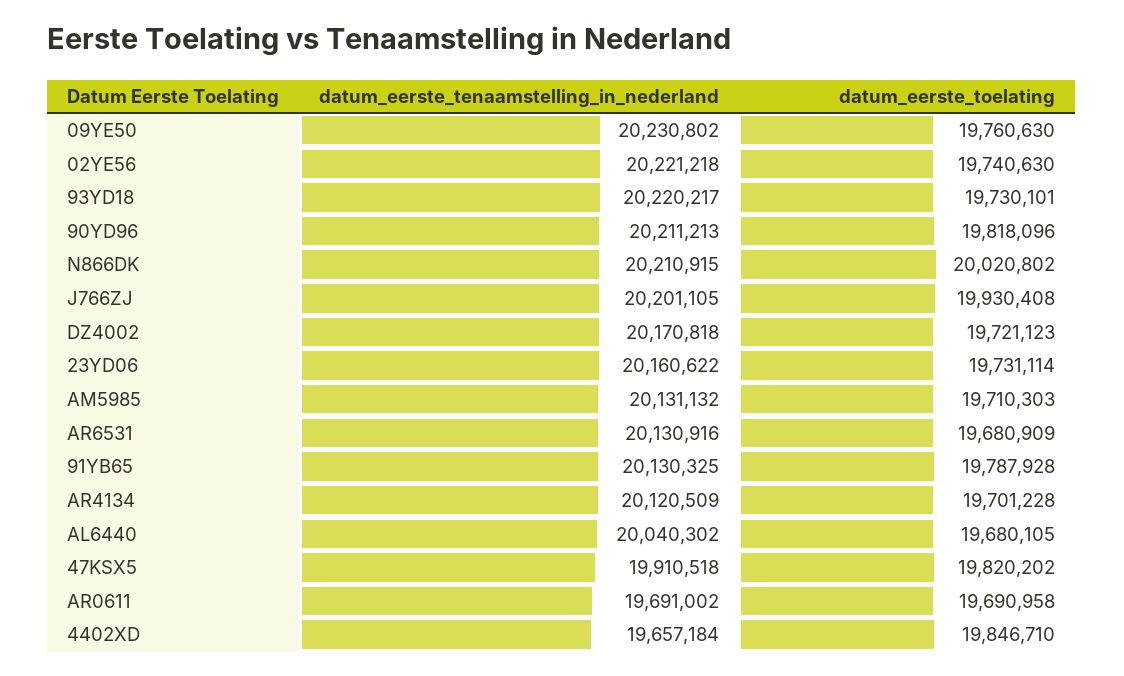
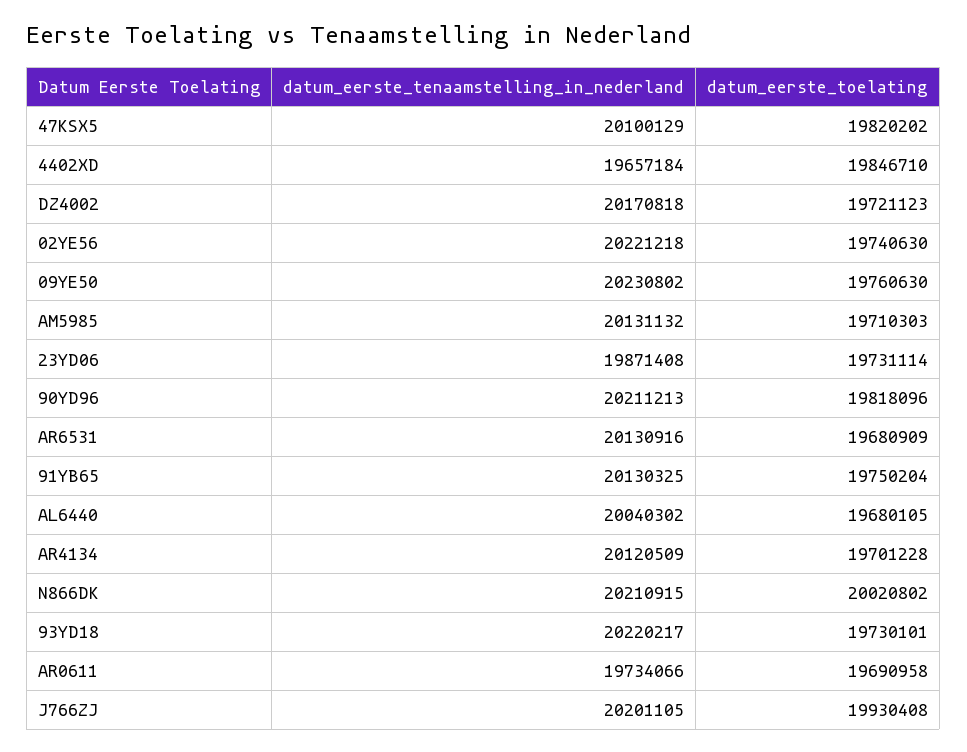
datum_eerste_tenaamstelling_in_nederland, 23YD06: 20160622 -> 19871408
datum_eerste_toelating, 91YB65: 19787928 -> 19750204
datum_eerste_tenaamstelling_in_nederland, 47KSX5: 19910518 -> 20100129
datum_eerste_tenaamstelling_in_nederland, AR0611: 19691002 -> 19734066

